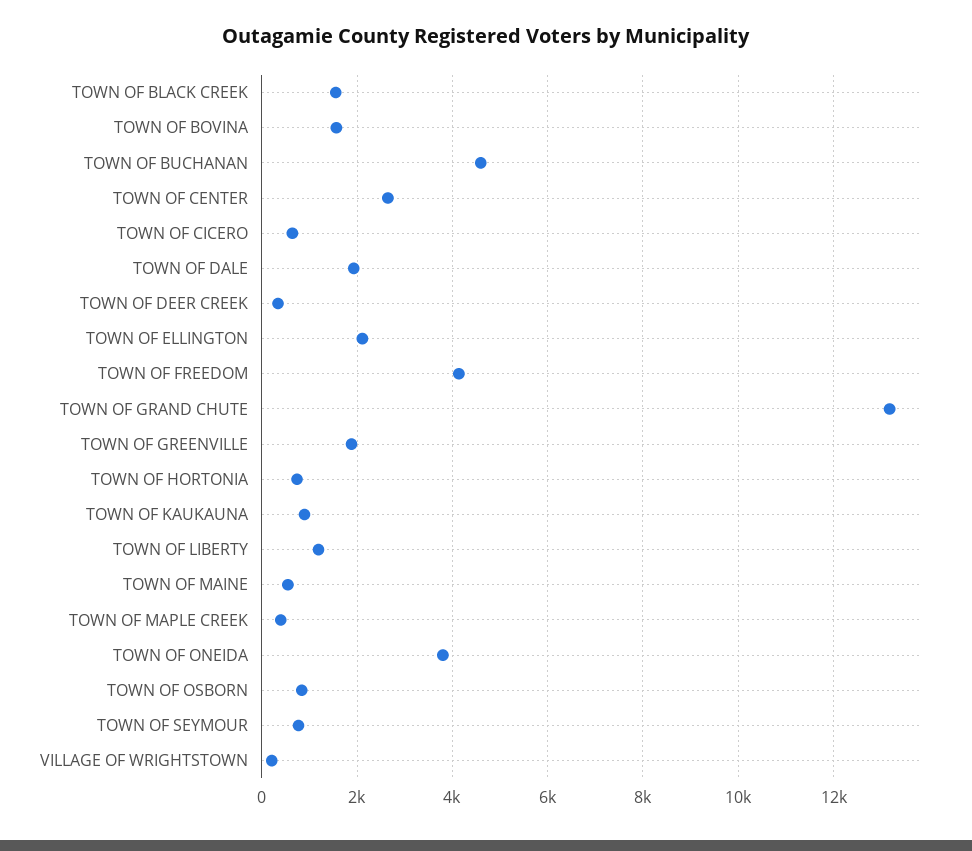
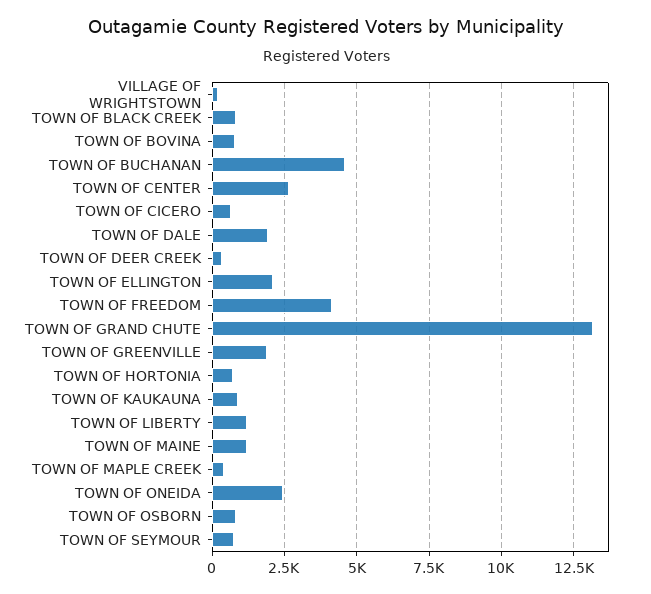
TOWN OF BLACK CREEK: 1600 -> 750
TOWN OF BOVINA: 1600 -> 750
TOWN OF MAINE: 600 -> 1250
TOWN OF ONEIDA: 3800 -> 2500

